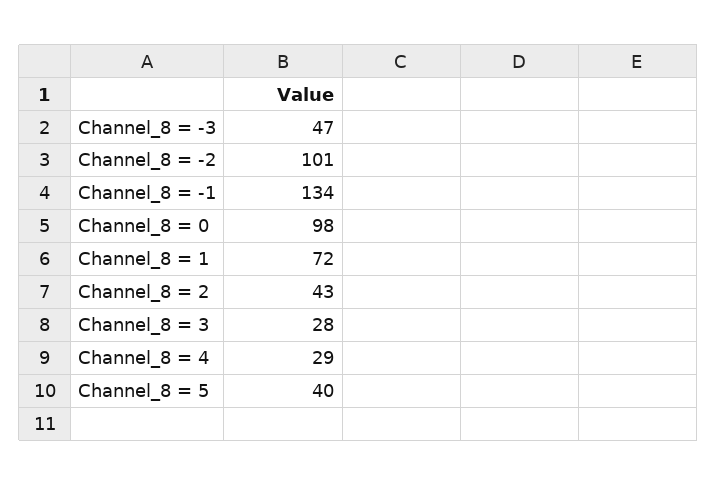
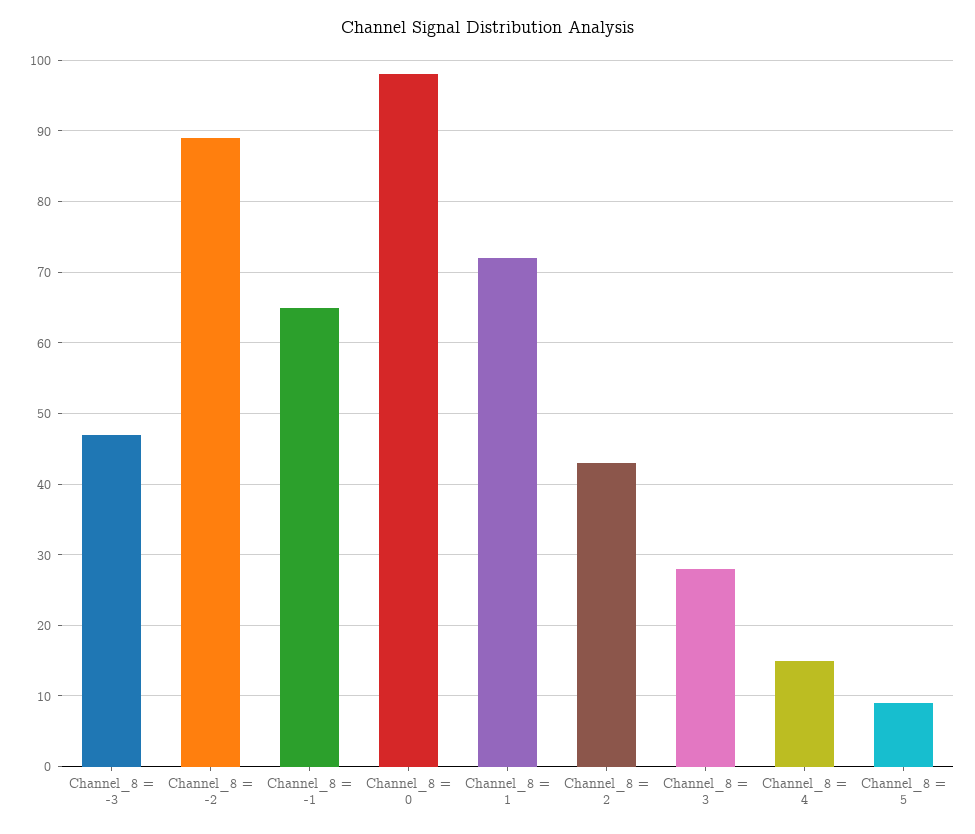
Channel_8 = -2: 101 -> 89
Channel_8 = -1: 134 -> 65
Channel_8 = 4: 29 -> 15
Channel_8 = 5: 40 -> 9

